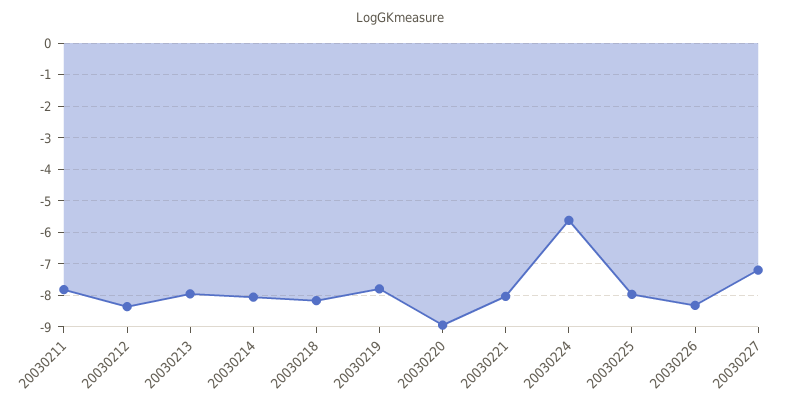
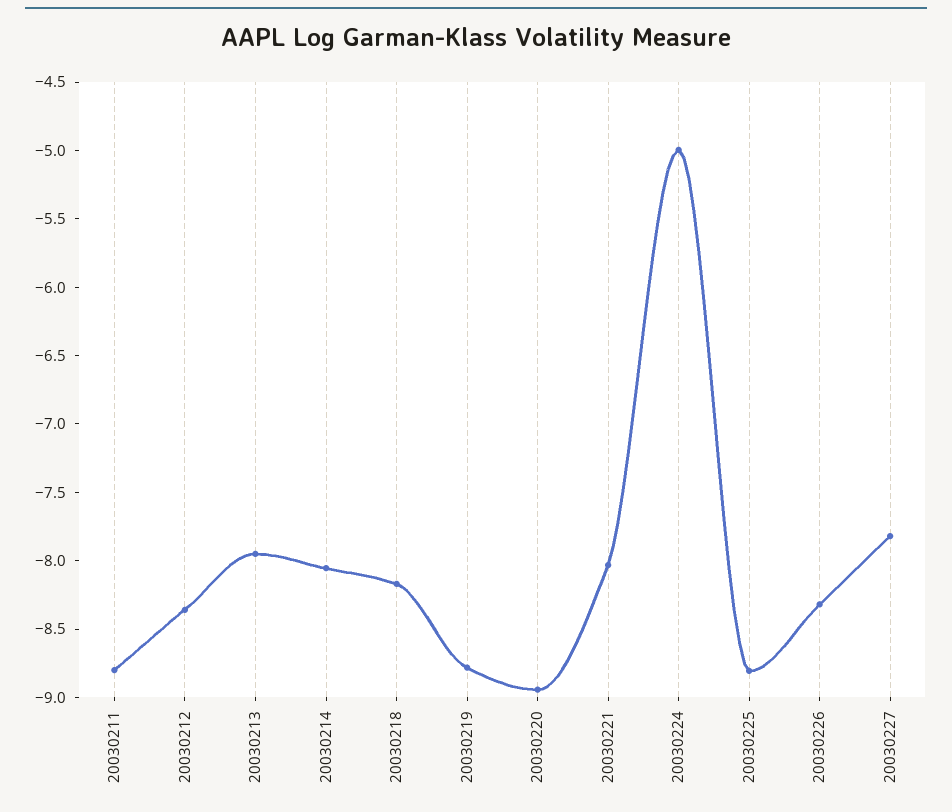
20030211: -7.8 -> -8.8
20030219: -7.8 -> -8.8
20030224: -5.6 -> -5
20030225: -8 -> -8.8
20030227: -7.2 -> -7.8

